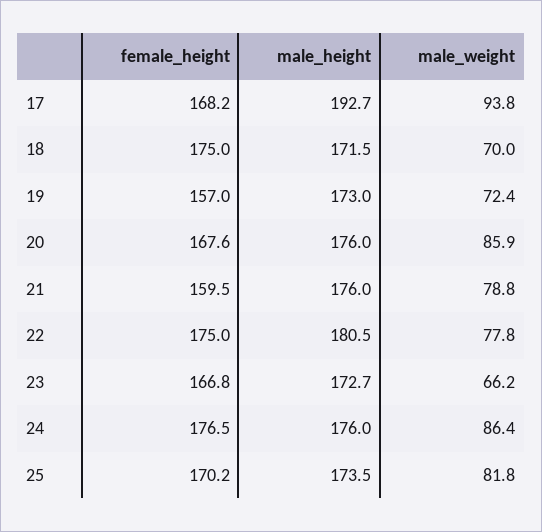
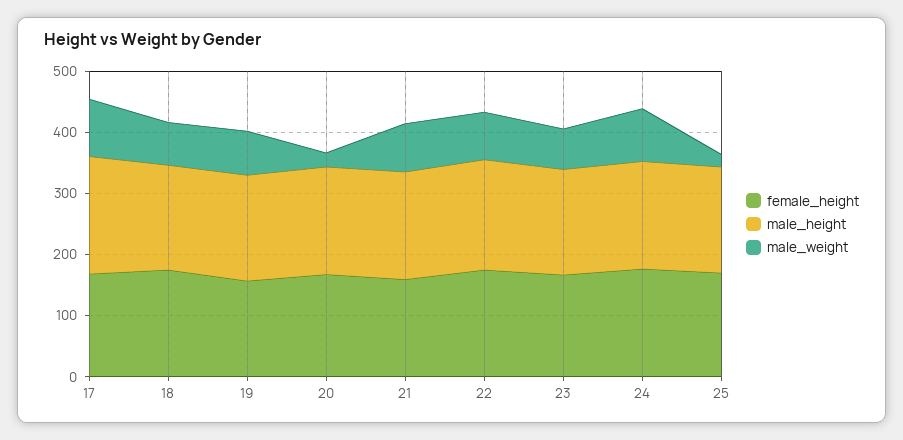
male_weight, 20: 85.9 -> 20
male_weight, 25: 81.8 -> 20

